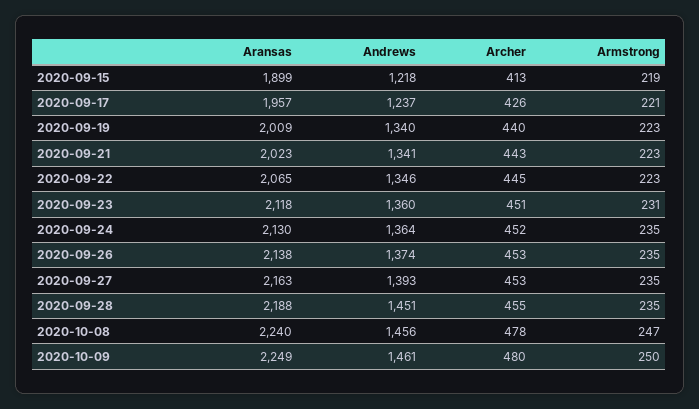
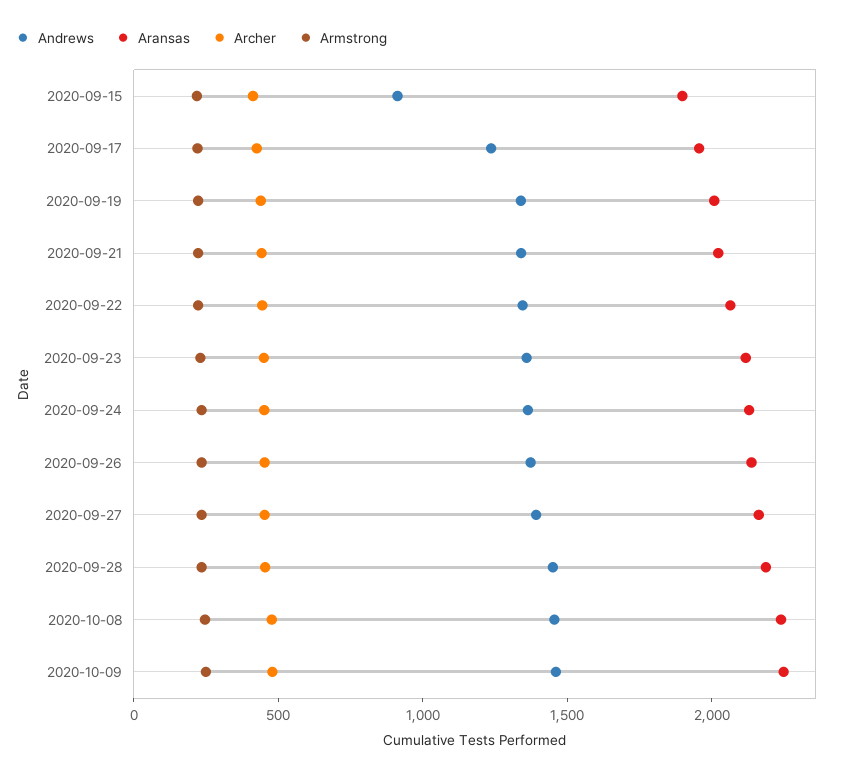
Andrews, 2020-09-15: 1218 -> 900

